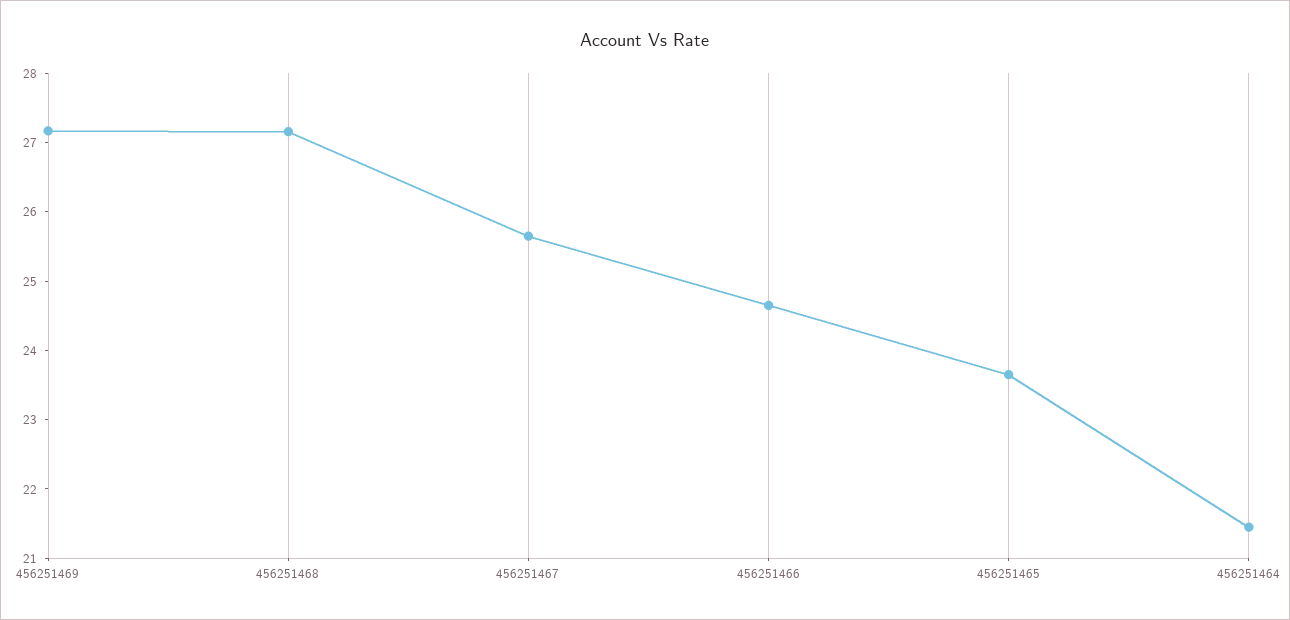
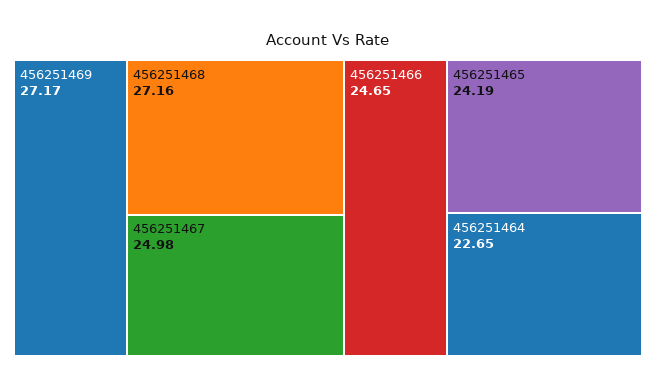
456251467: 25.6 -> 24.98
456251465: 23.6 -> 24.19
456251464: 21.4 -> 22.65

